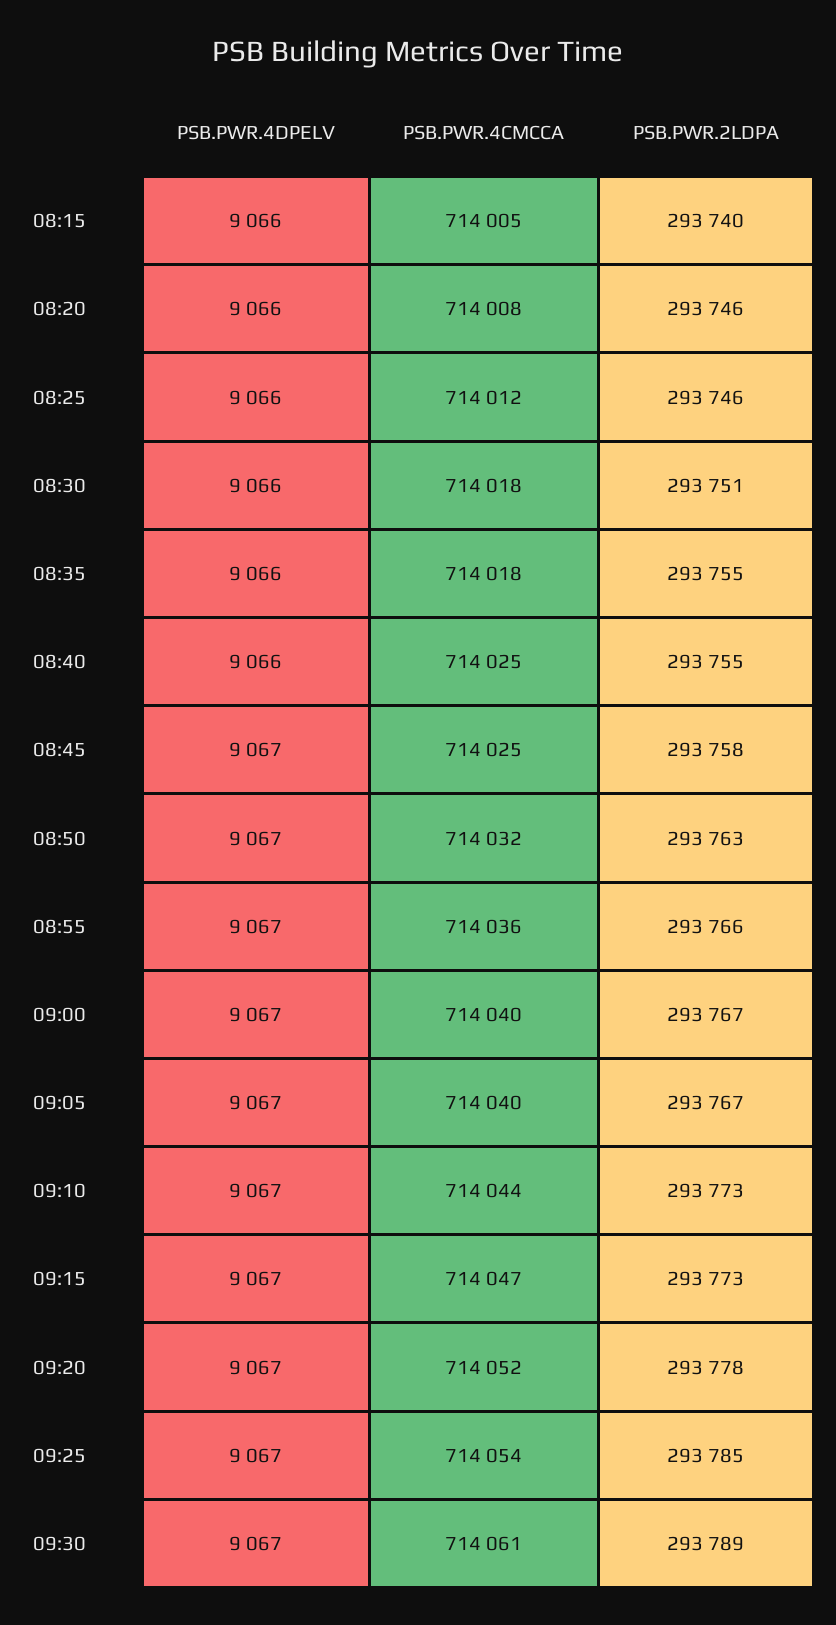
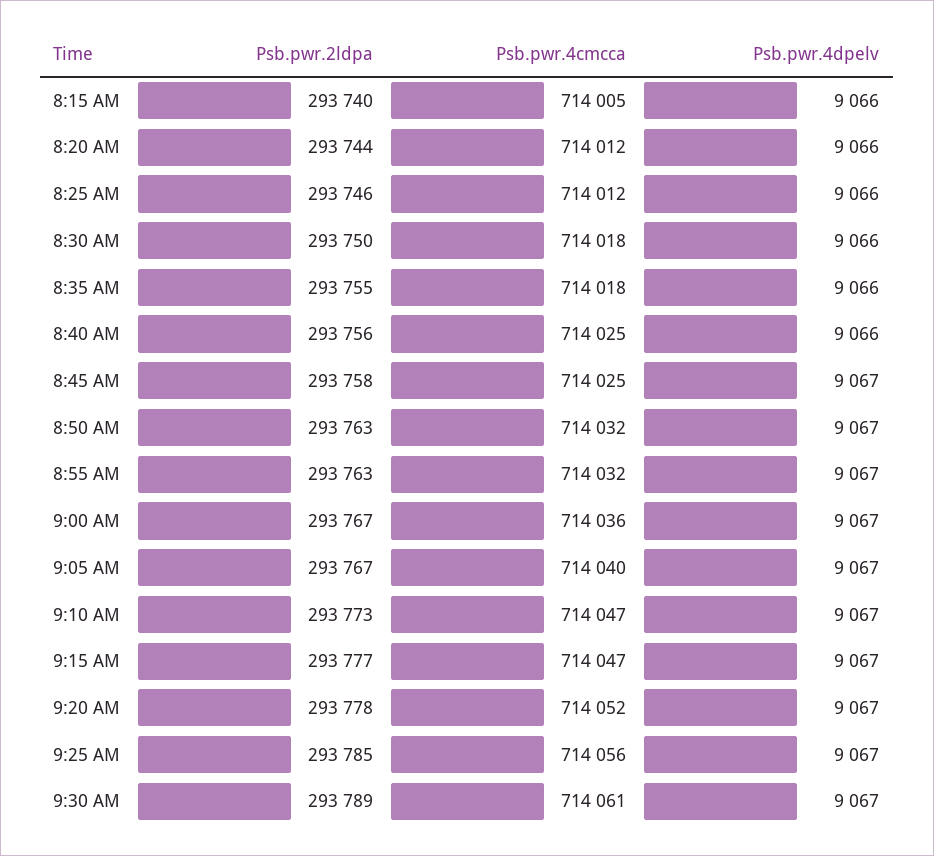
PSB.PWR.4CMCCA, 08:20: 714008 -> 714012
PSB.PWR.2LDPA, 08:20: 293746 -> 293744
PSB.PWR.2LDPA, 08:30: 293751 -> 293750
PSB.PWR.2LDPA, 08:40: 293755 -> 293756
PSB.PWR.4CMCCA, 08:55: 714036 -> 714032
PSB.PWR.2LDPA, 08:55: 293766 -> 293763
PSB.PWR.4CMCCA, 09:00: 714040 -> 714036
PSB.PWR.4CMCCA, 09:10: 714044 -> 714047
PSB.PWR.2LDPA, 09:15: 293773 -> 293777
PSB.PWR.4CMCCA, 09:25: 714054 -> 714056

